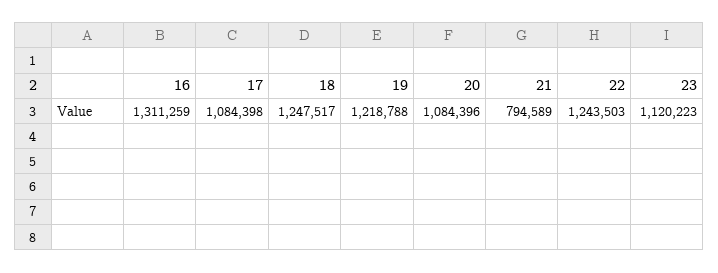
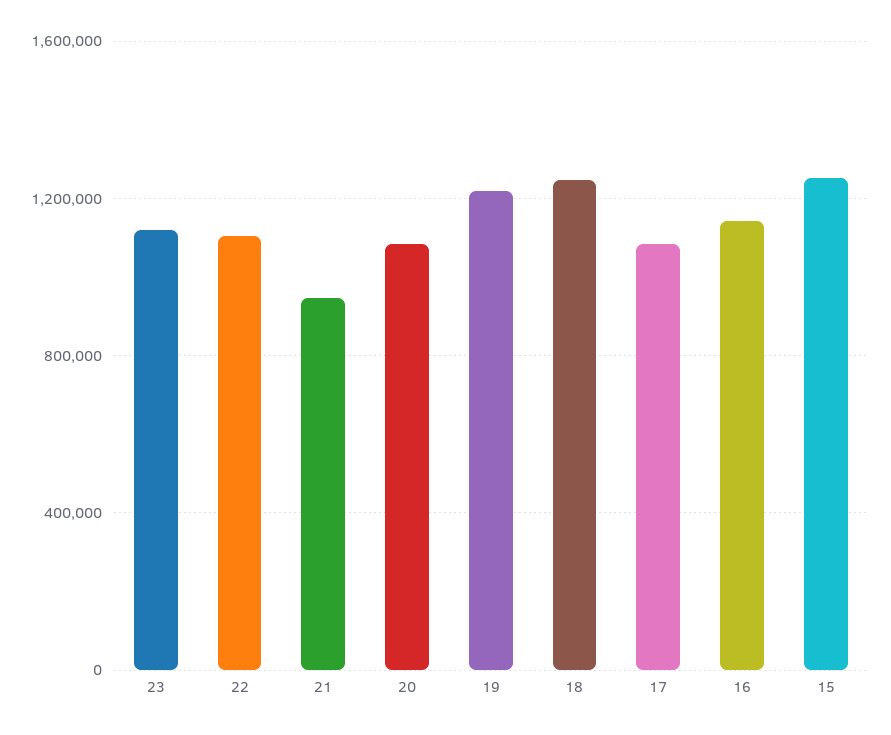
16: 1311259 -> 1150000
21: 794589 -> 950000
22: 1243503 -> 1100000
15: none -> 1250000

